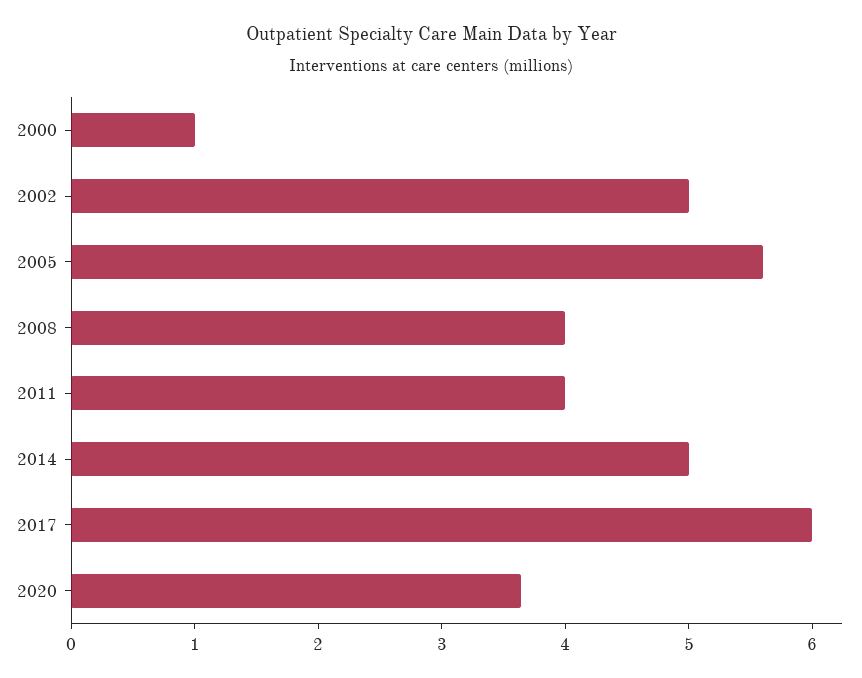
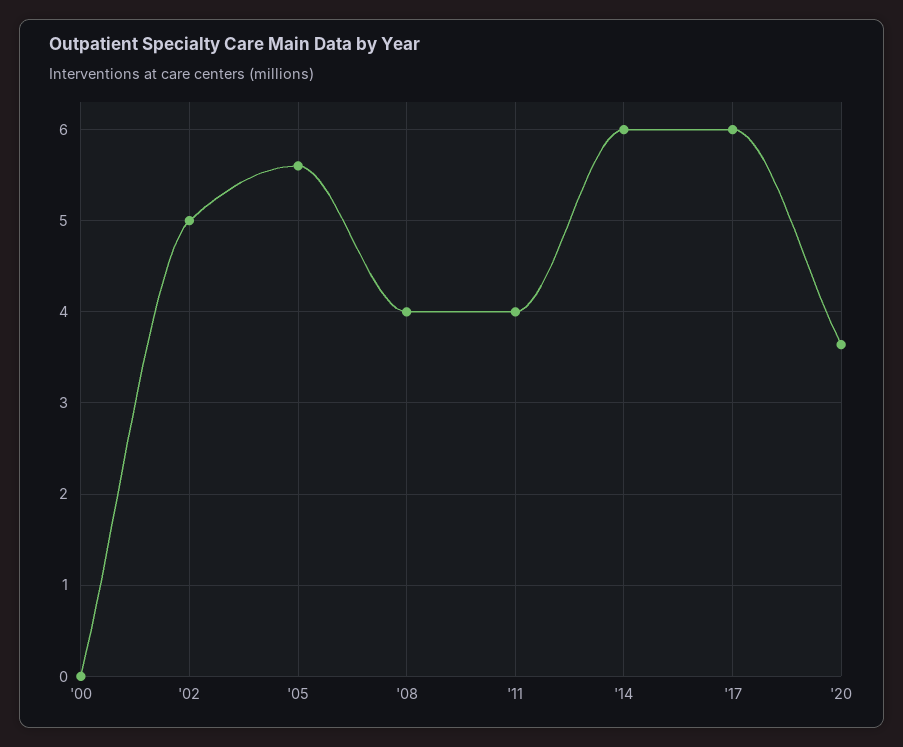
2000: 1 -> 0
2014: 5 -> 6

